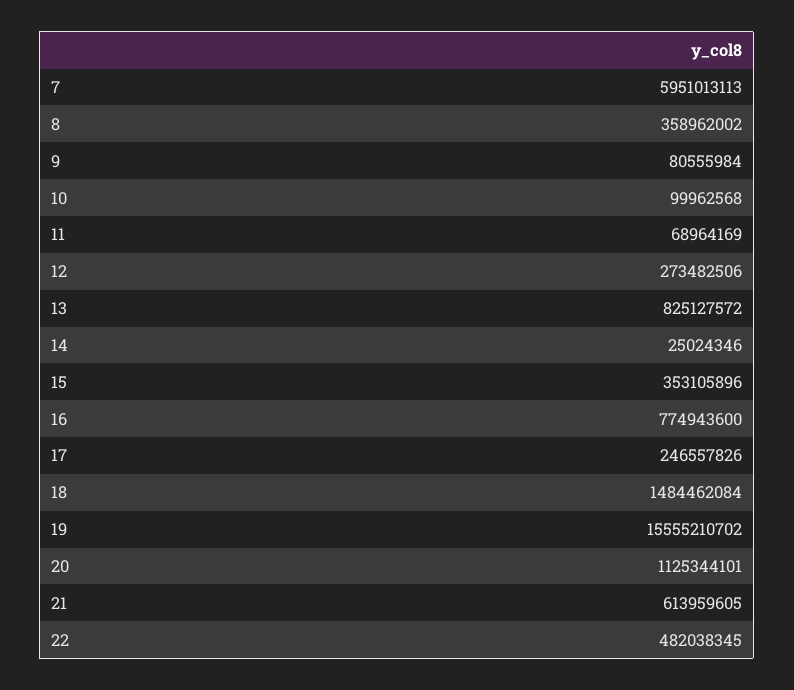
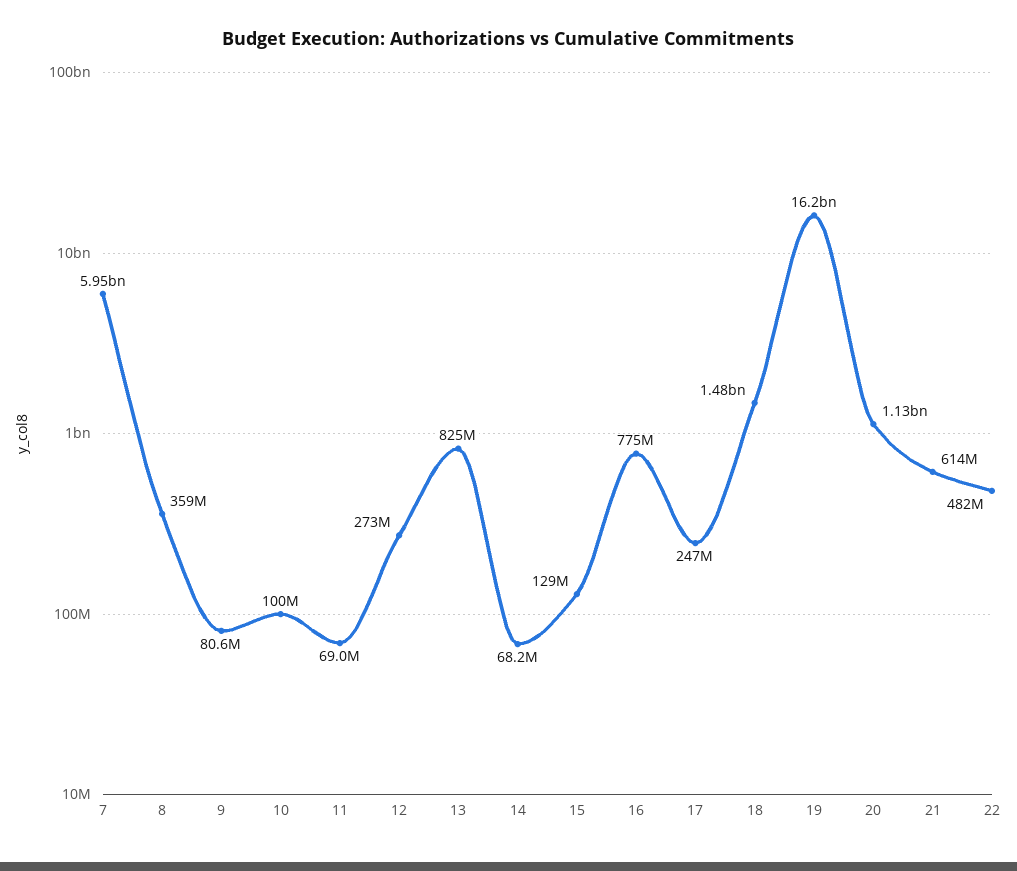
14: 25024346 -> 68200000
15: 353105896 -> 129000000
19: 15555210702 -> 16200000000

